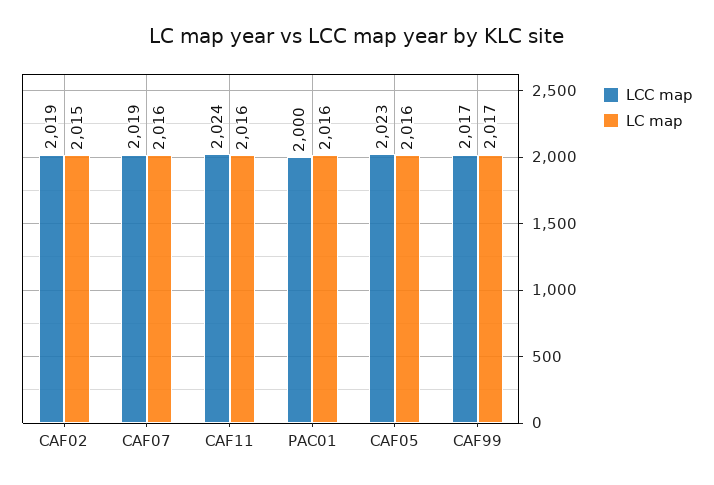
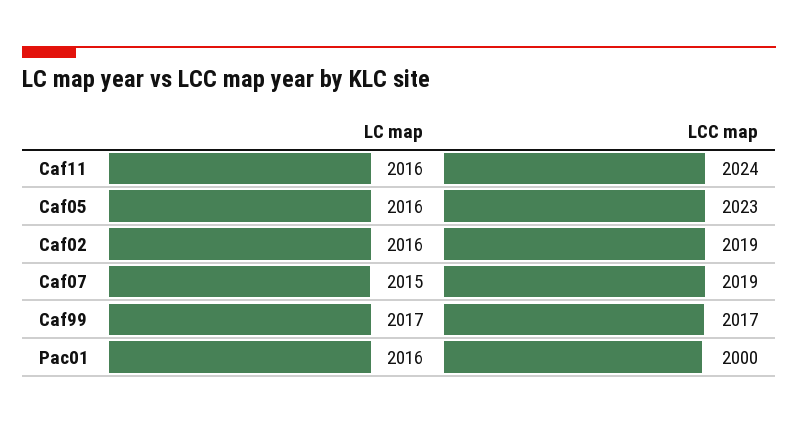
LC map, CAF02: 2015 -> 2016
LC map, CAF07: 2016 -> 2015

